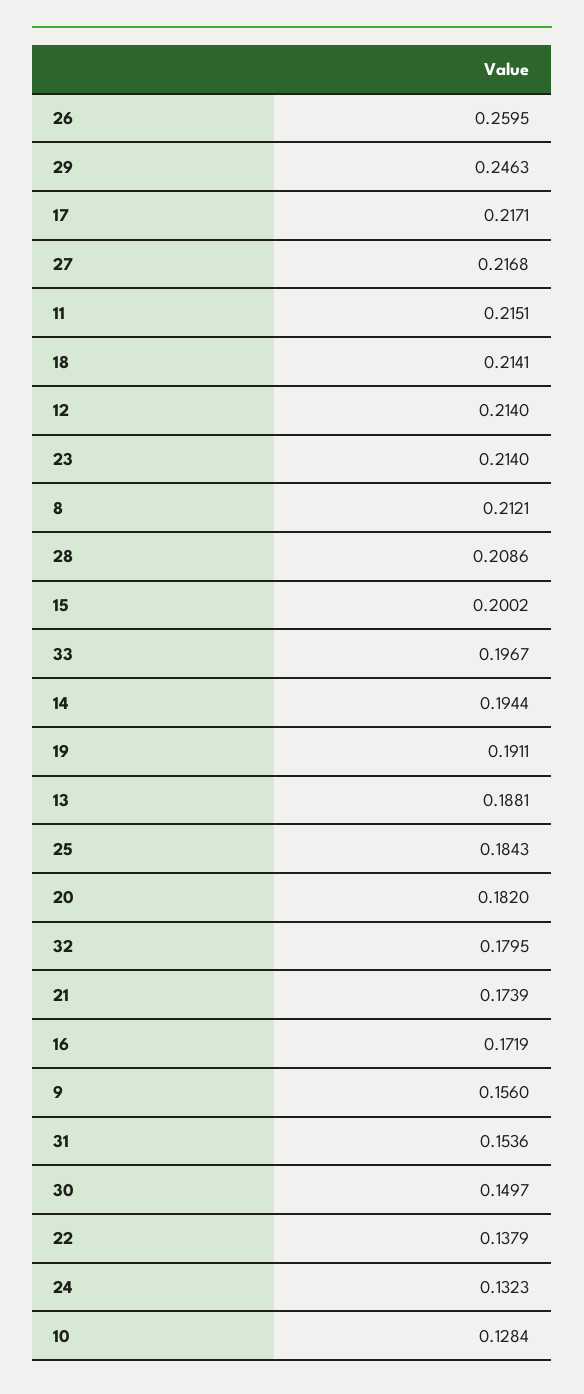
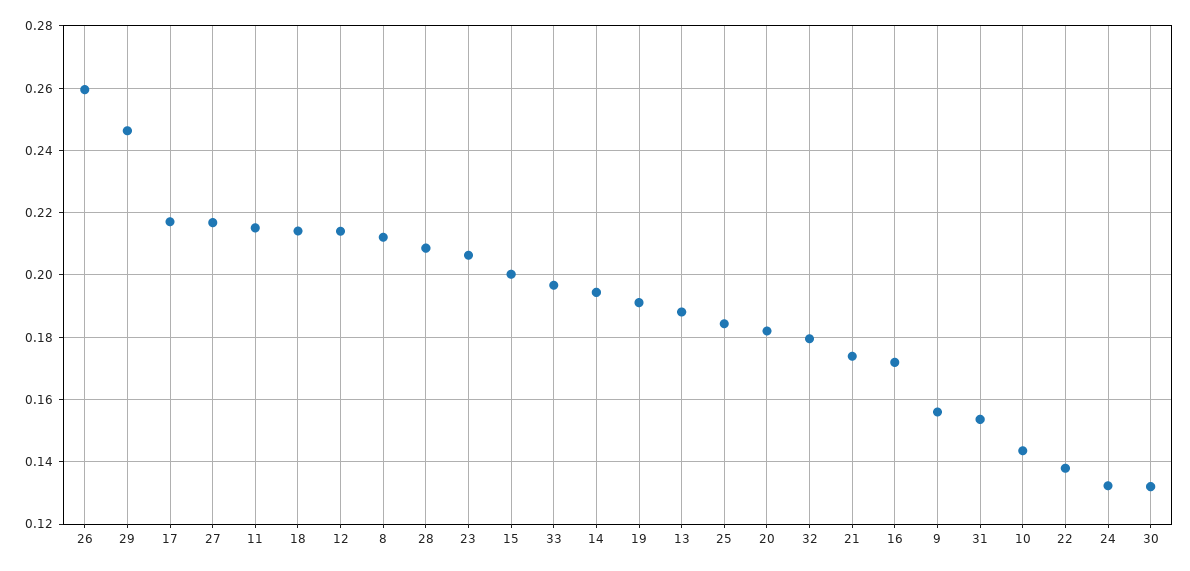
23: 0.214 -> 0.206
30: 0.1497 -> 0.132
10: 0.1284 -> 0.144

